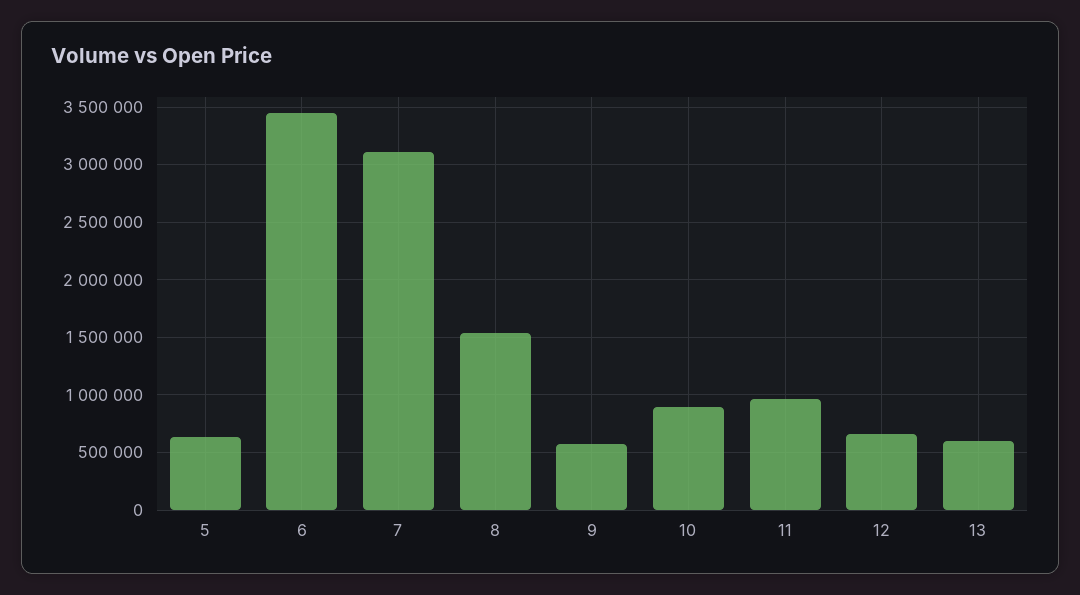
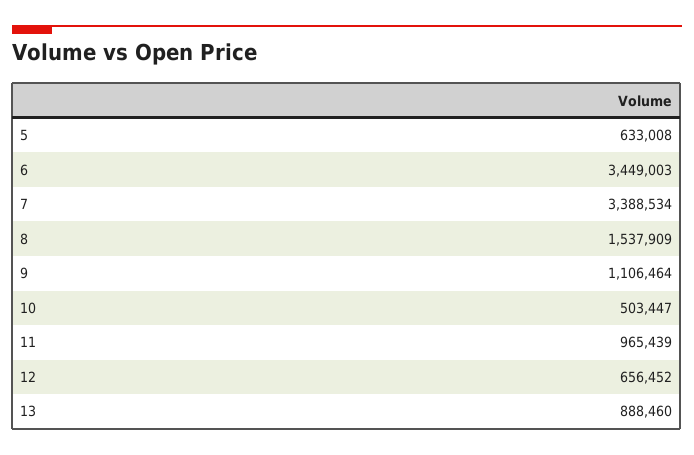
7: 3100000 -> 3388534
9: 600000 -> 1106464
10: 900000 -> 503447
13: 600000 -> 888460

